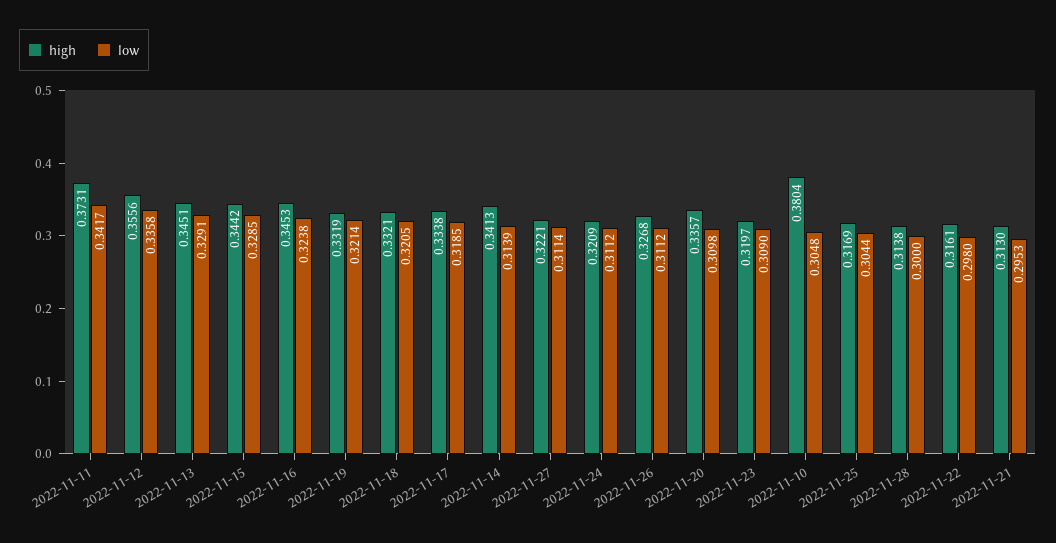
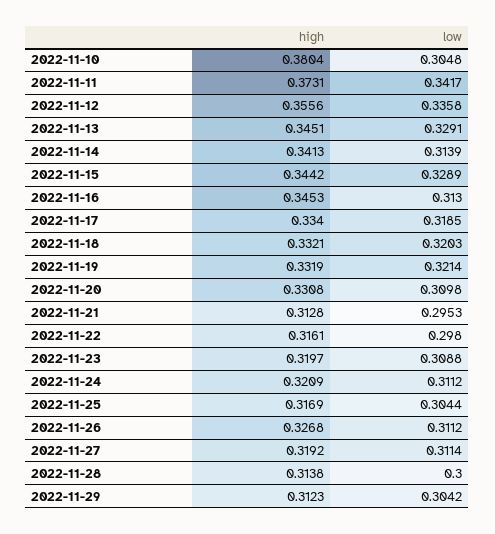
low, 2022-11-15: 0.3285 -> 0.3289
low, 2022-11-16: 0.3238 -> 0.313
low, 2022-11-18: 0.3205 -> 0.3203
high, 2022-11-17: 0.3338 -> 0.334
high, 2022-11-27: 0.3221 -> 0.3192
high, 2022-11-20: 0.3357 -> 0.3308
low, 2022-11-23: 0.309 -> 0.3088
high, 2022-11-21: 0.313 -> 0.3128
high, 2022-11-29: none -> 0.3123
low, 2022-11-29: none -> 0.3042

